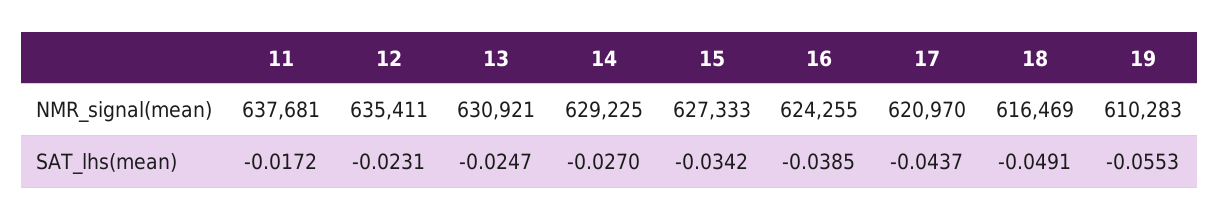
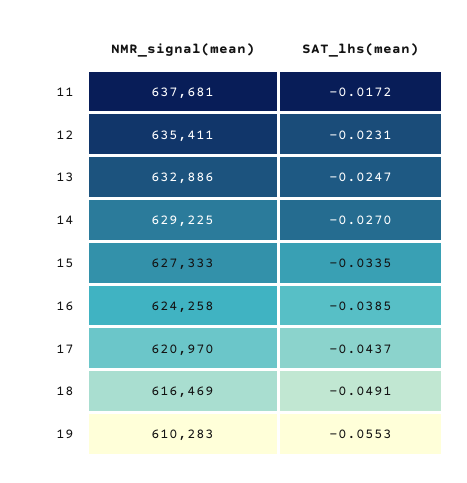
13, NMR_signal(mean): 630921 -> 632886
16, NMR_signal(mean): 624255 -> 624258
15, SAT_lhs(mean): -0.0342 -> -0.0335

